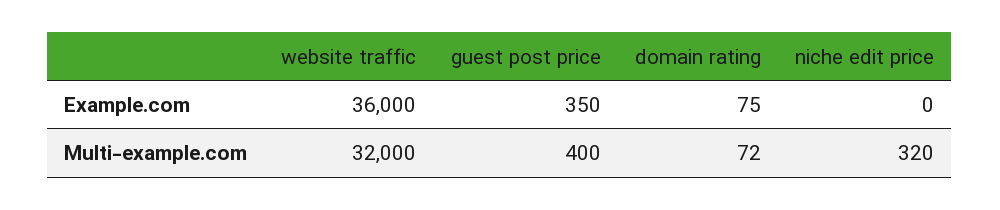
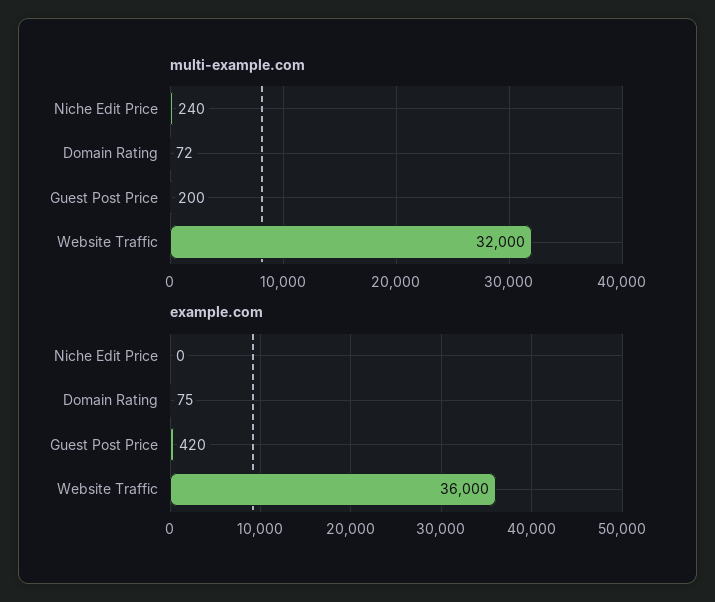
Example.com, guest post price: 350 -> 420
Multi-example.com, guest post price: 400 -> 200
Multi-example.com, niche edit price: 320 -> 240

